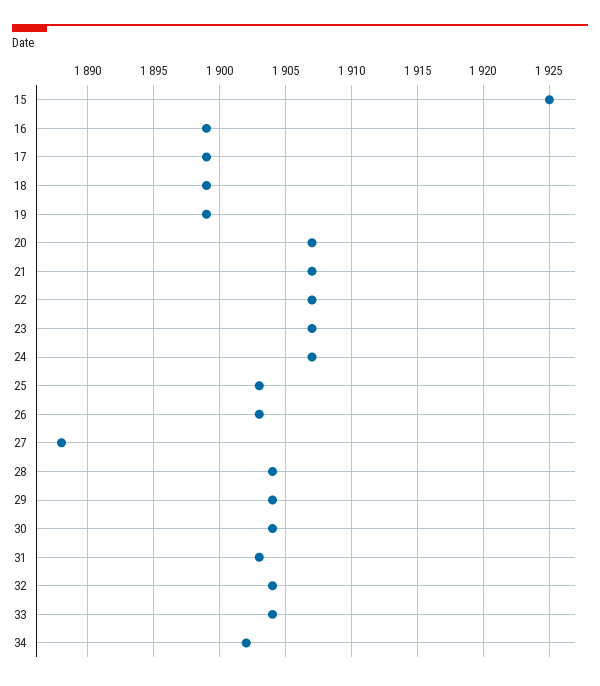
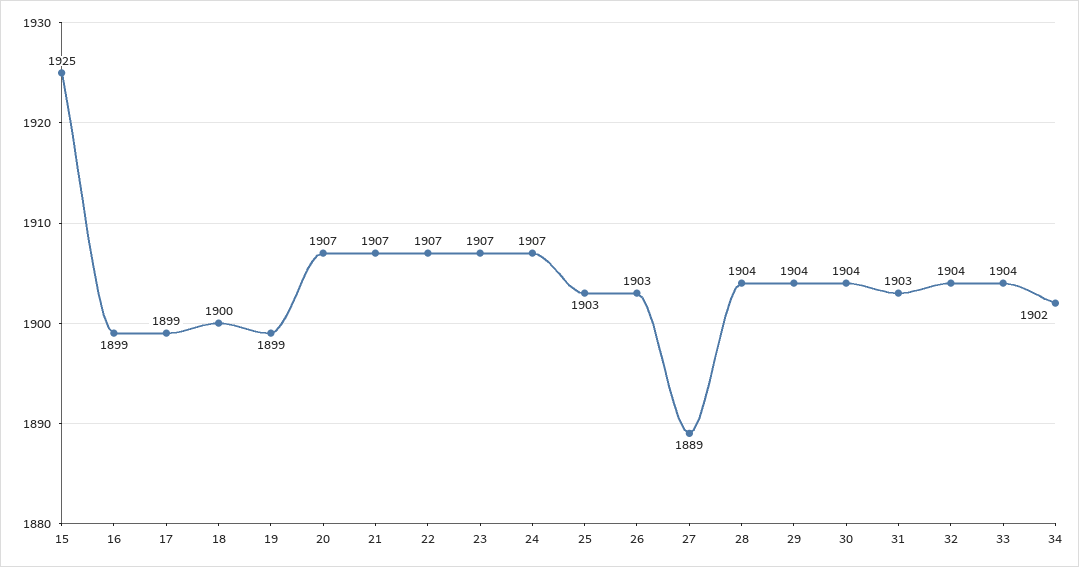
18: 1899 -> 1900
27: 1888 -> 1889

